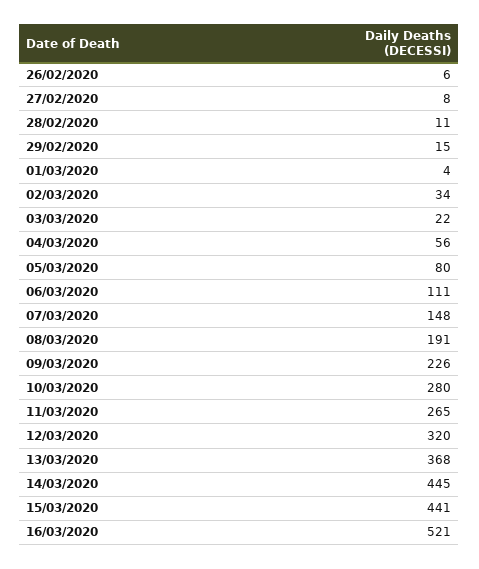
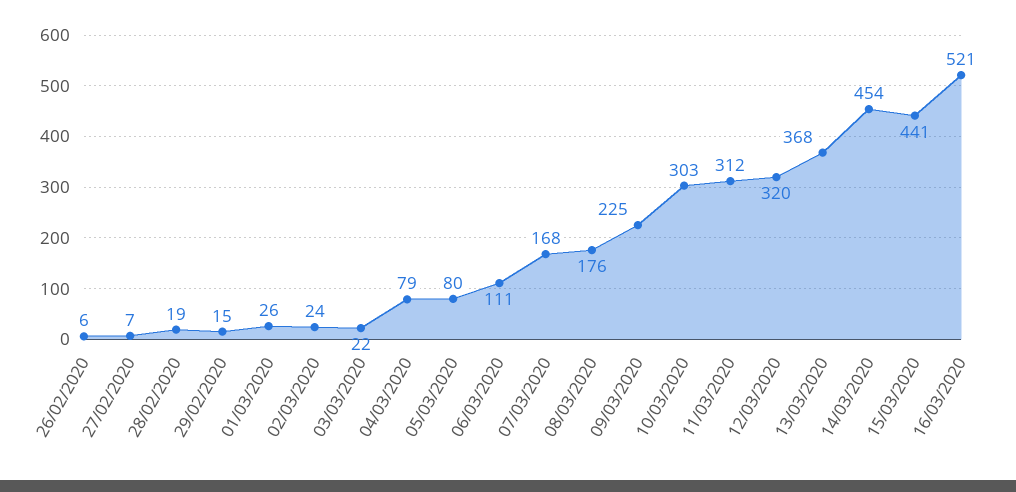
27/02/2020: 8 -> 7
28/02/2020: 11 -> 19
01/03/2020: 4 -> 26
02/03/2020: 34 -> 24
04/03/2020: 56 -> 79
07/03/2020: 148 -> 168
08/03/2020: 191 -> 176
09/03/2020: 226 -> 225
10/03/2020: 280 -> 303
11/03/2020: 265 -> 312
14/03/2020: 445 -> 454

